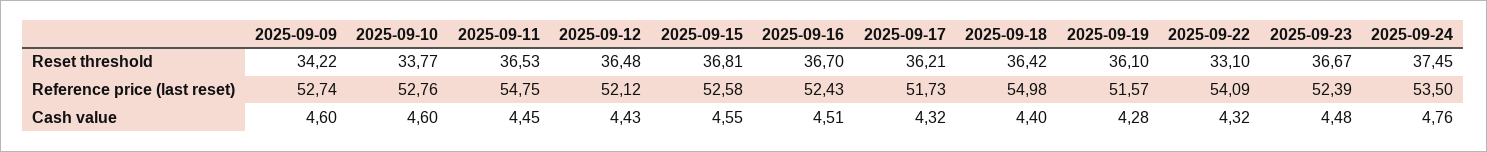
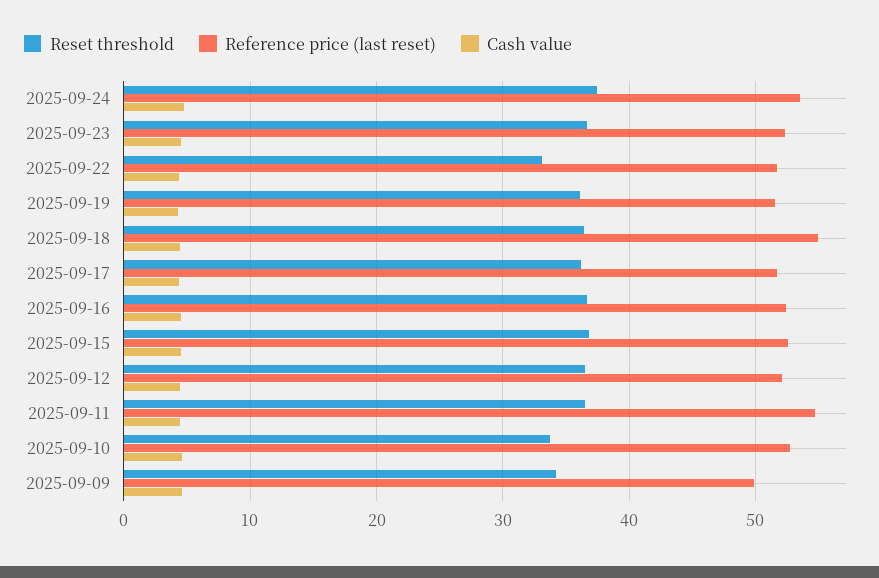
Reference price (last reset), 2025-09-09: 52.74 -> 50
Reference price (last reset), 2025-09-22: 54.09 -> 52

